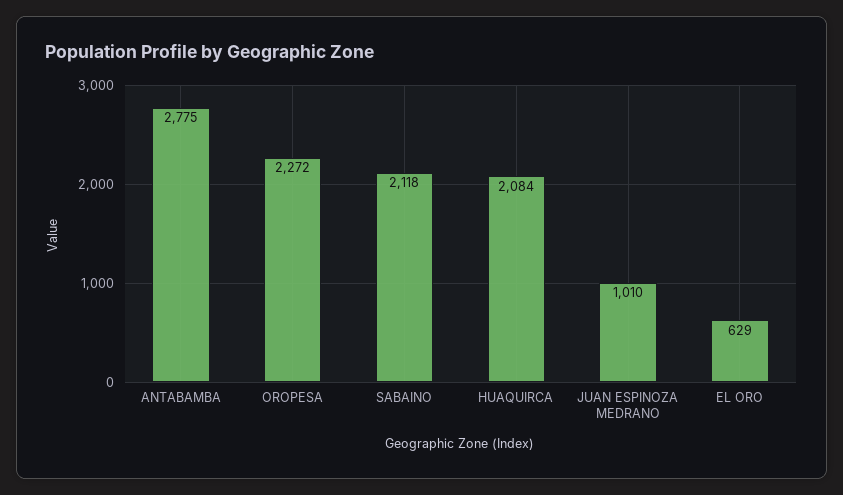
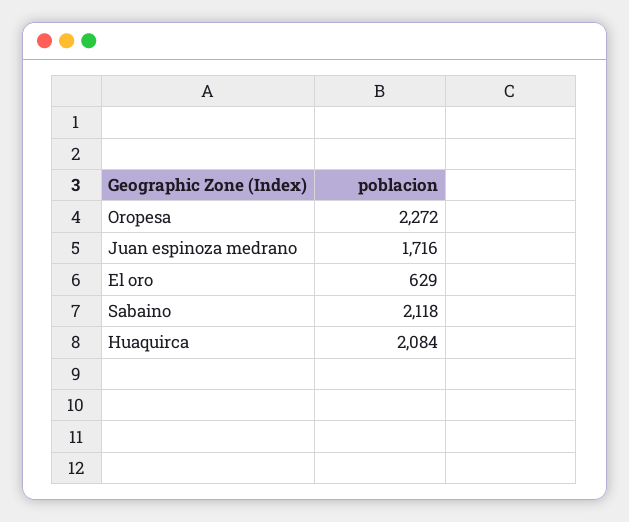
ANTABAMBA: 2775 -> none
JUAN ESPINOZA MEDRANO: 1010 -> 1716

